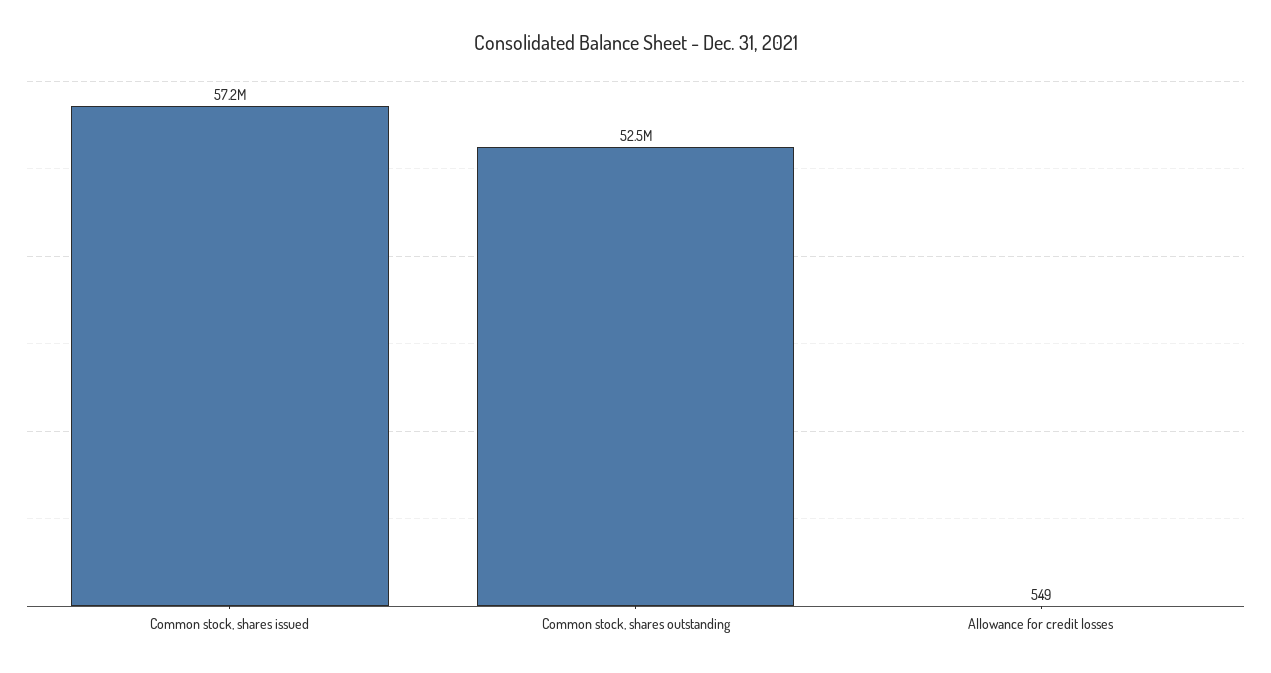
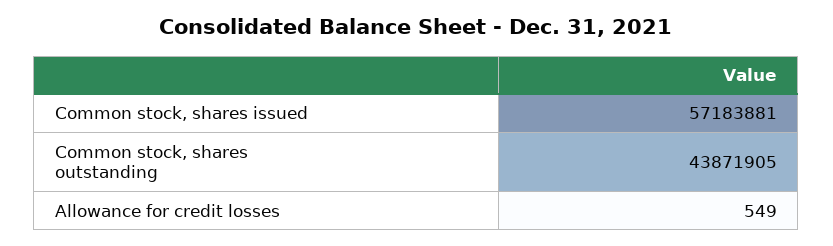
Common stock, shares outstanding: 52500000 -> 43871905

